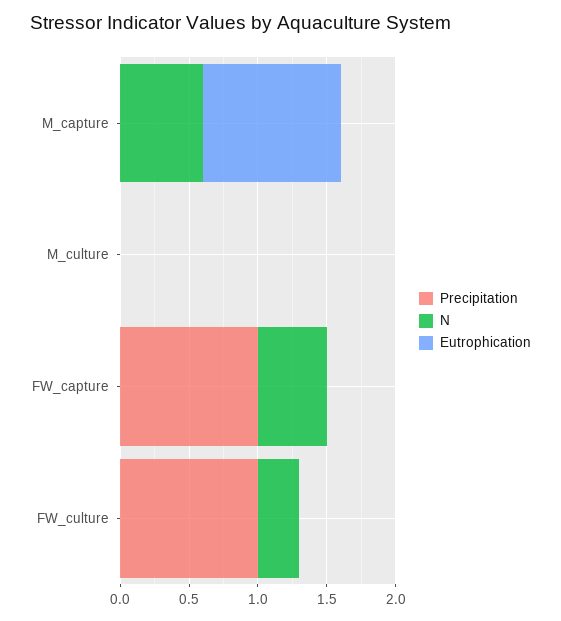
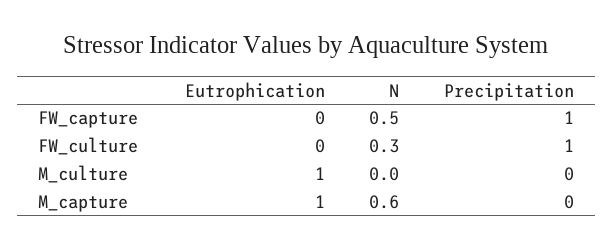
Eutrophication, M_culture: 0 -> 1

